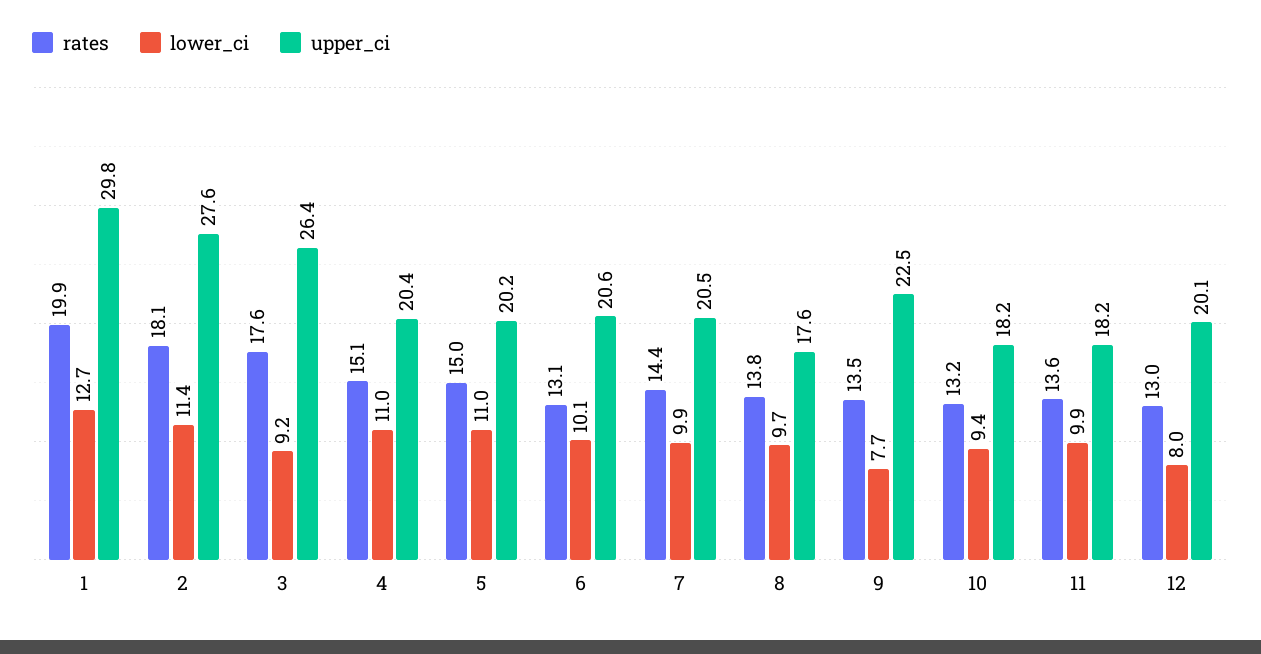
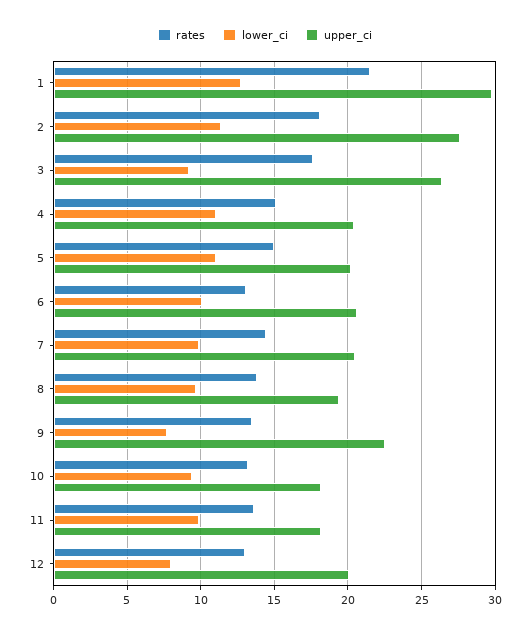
rates, 1: 19.9 -> 21.5
upper_ci, 8: 17.6 -> 19.5

